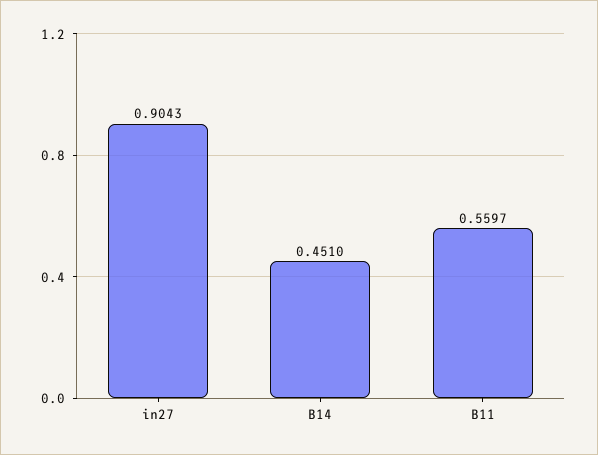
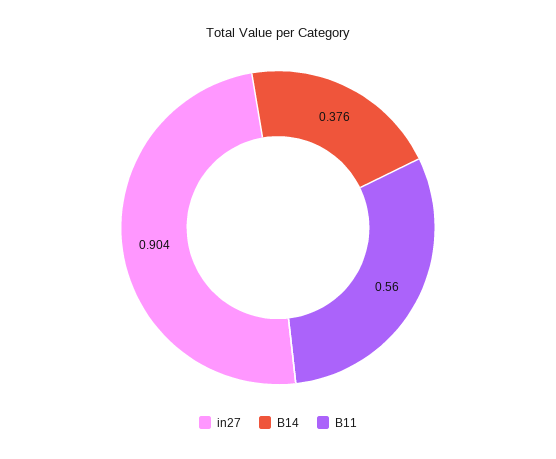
B14: 0.451 -> 0.376

